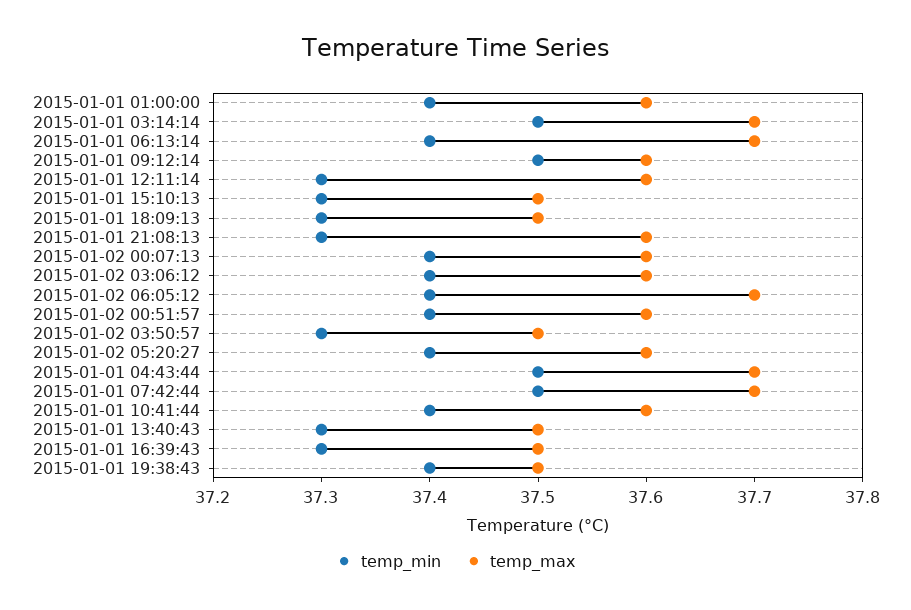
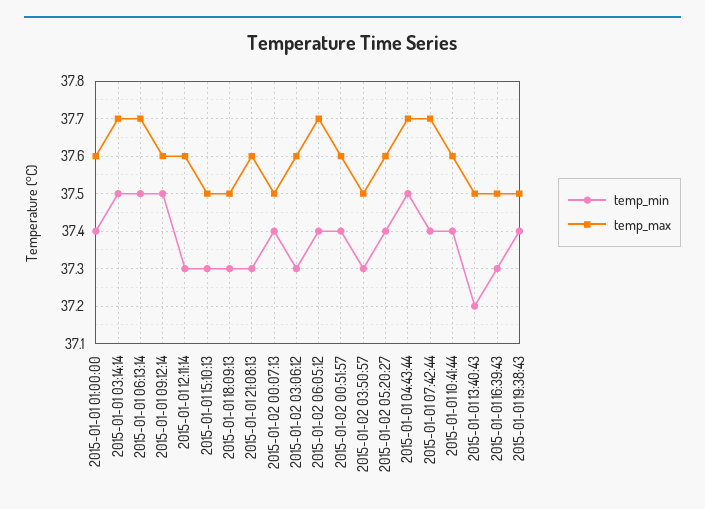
temp_min, 2015-01-01 06:13:14: 37.4 -> 37.5
temp_max, 2015-01-02 00:07:13: 37.6 -> 37.5
temp_min, 2015-01-02 03:06:12: 37.4 -> 37.3
temp_min, 2015-01-01 07:42:44: 37.5 -> 37.4
temp_min, 2015-01-01 13:40:43: 37.3 -> 37.2

